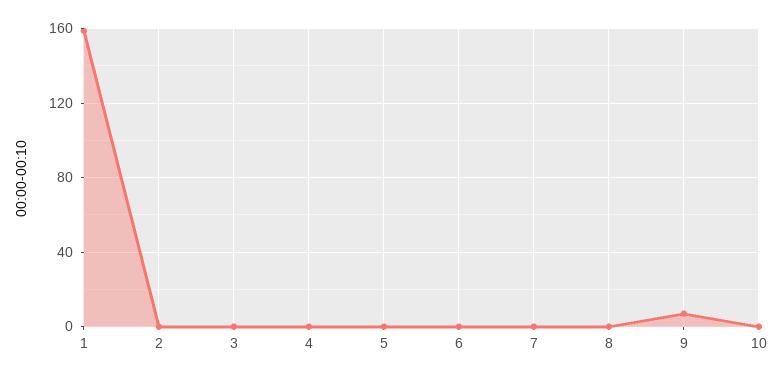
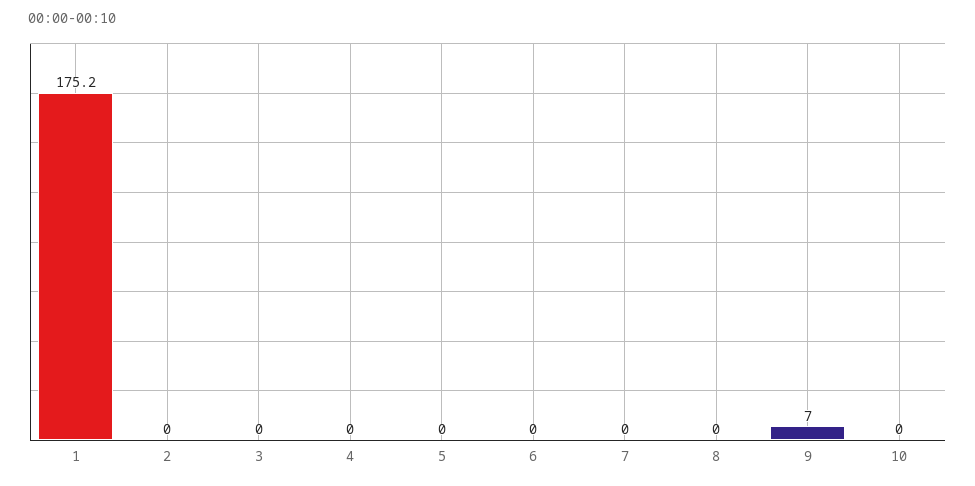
1: 160 -> 175.2

